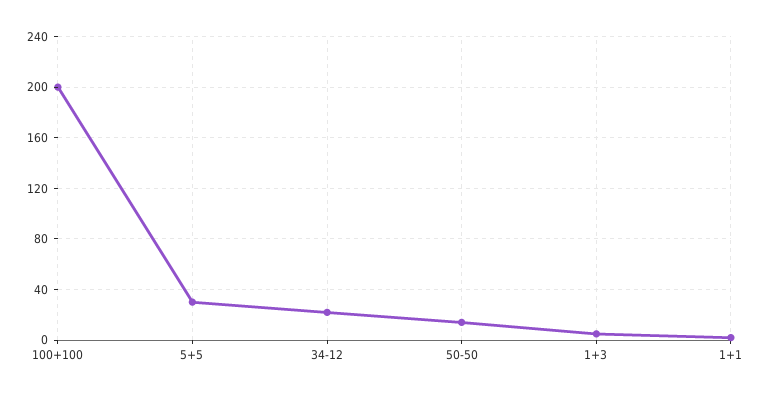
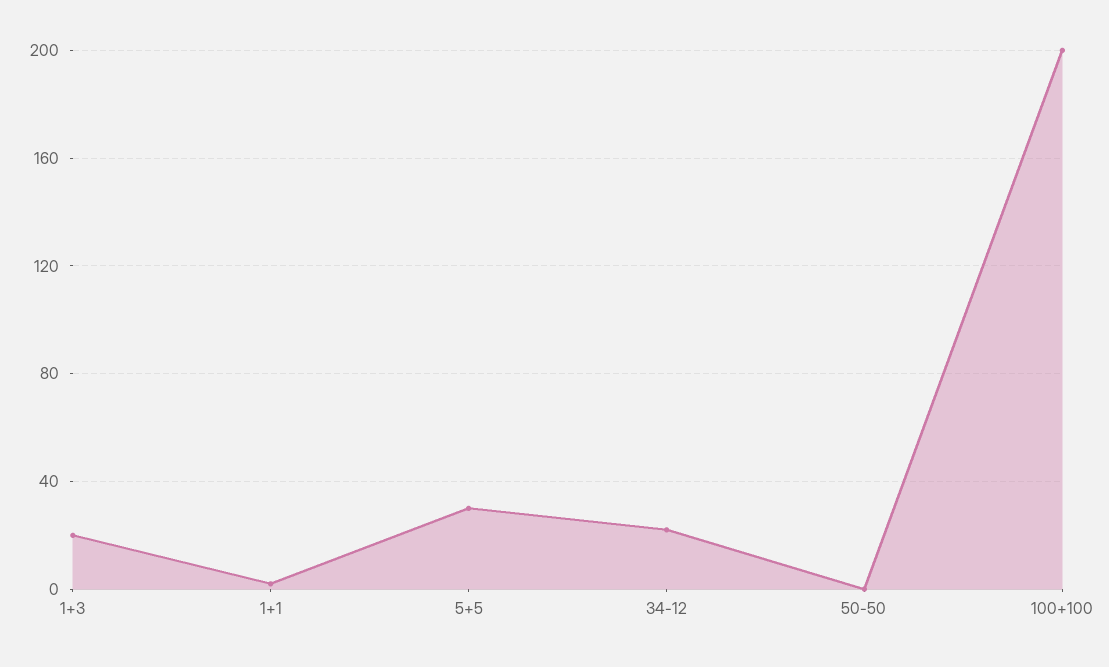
50-50: 15 -> 0
1+3: 5 -> 20

